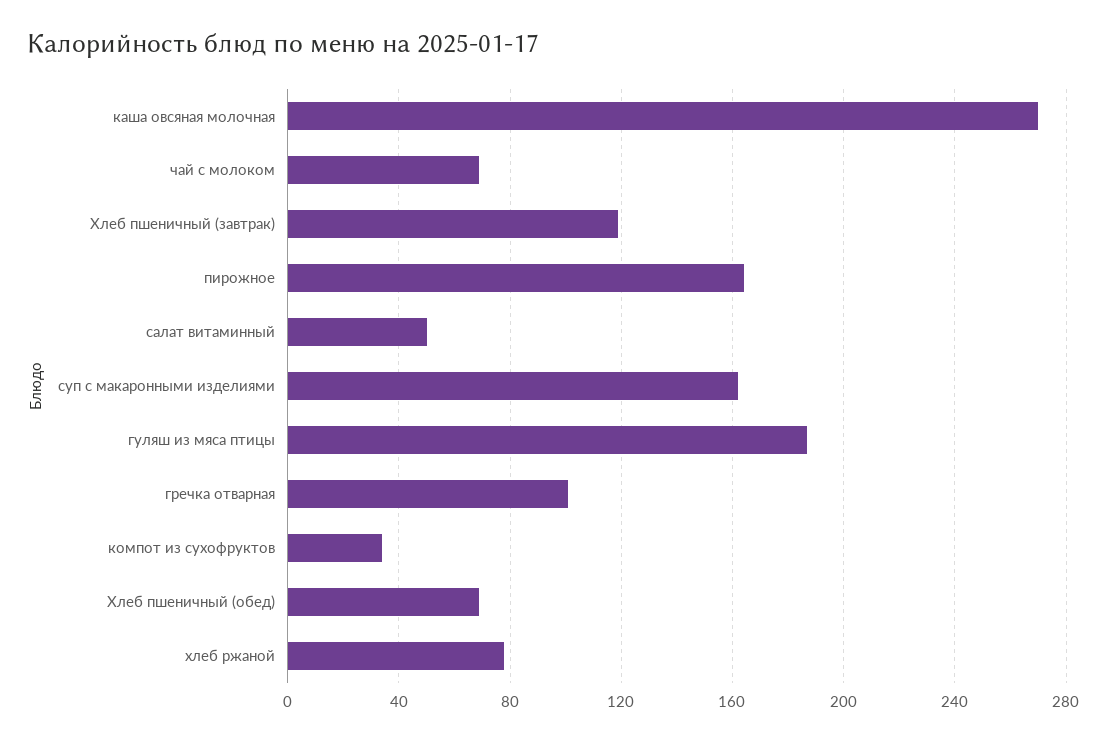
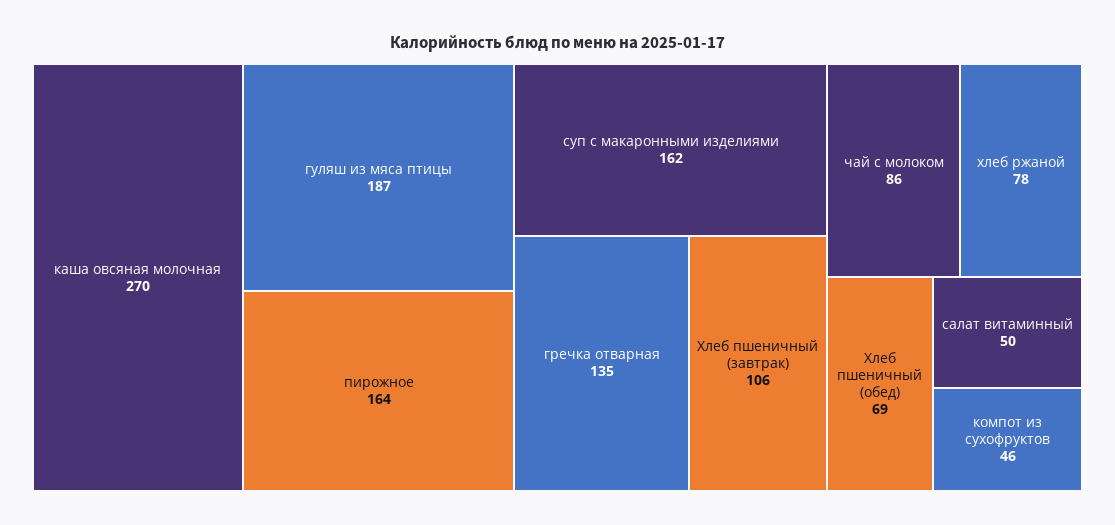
чай с молоком: 70 -> 86
Хлеб пшеничный (завтрак): 120 -> 106
гречка отварная: 100 -> 135
компот из сухофруктов: 35 -> 46

